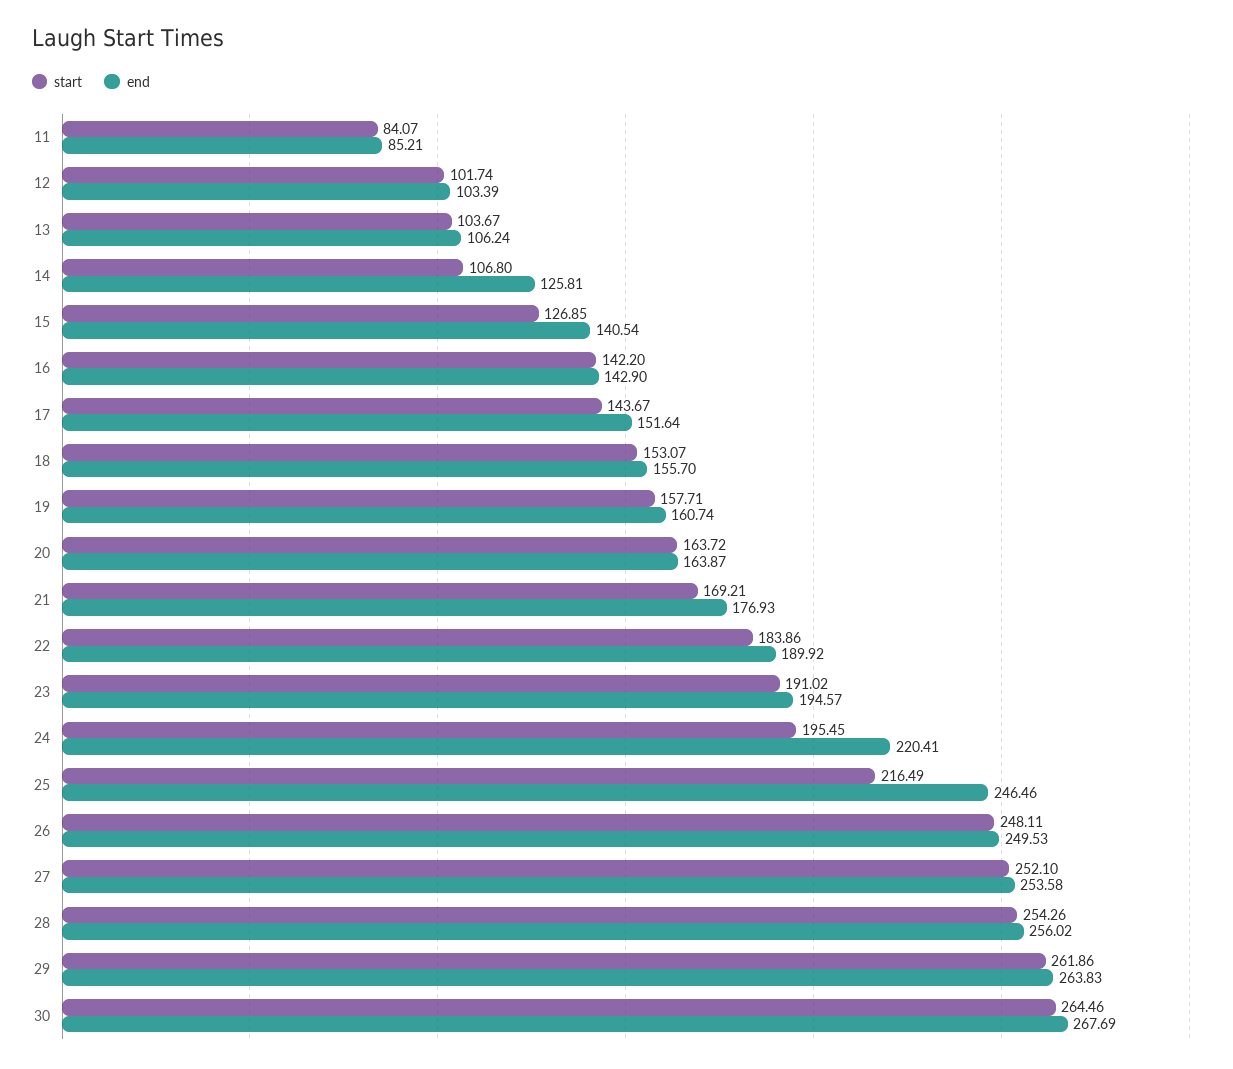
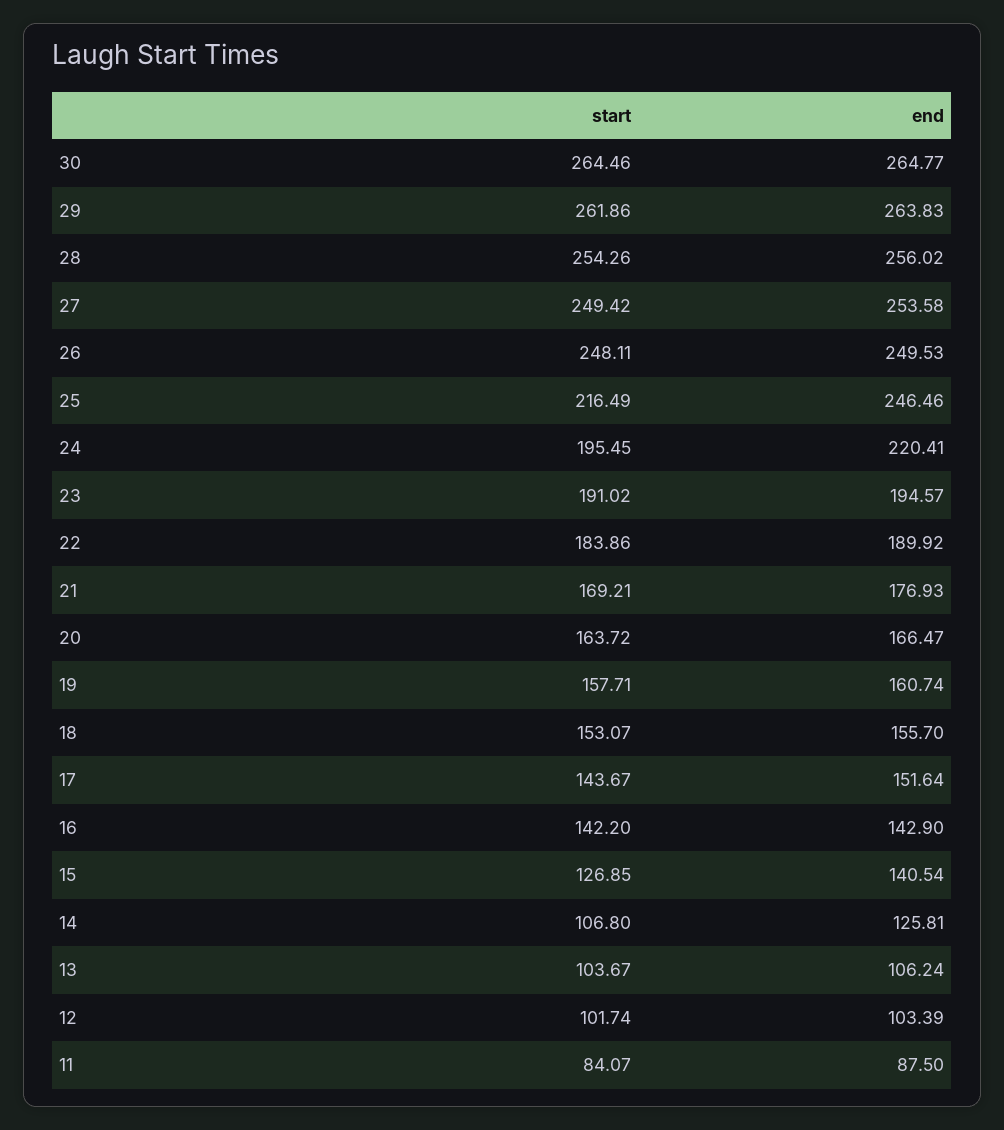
end, 11: 85.21 -> 87.5
end, 20: 163.87 -> 166.47
start, 27: 252.1 -> 249.42
end, 30: 267.69 -> 264.77

